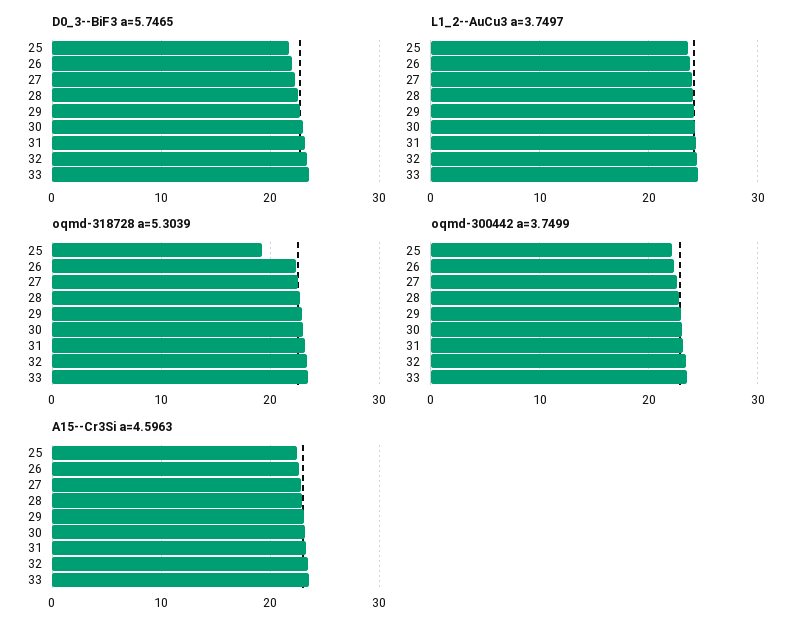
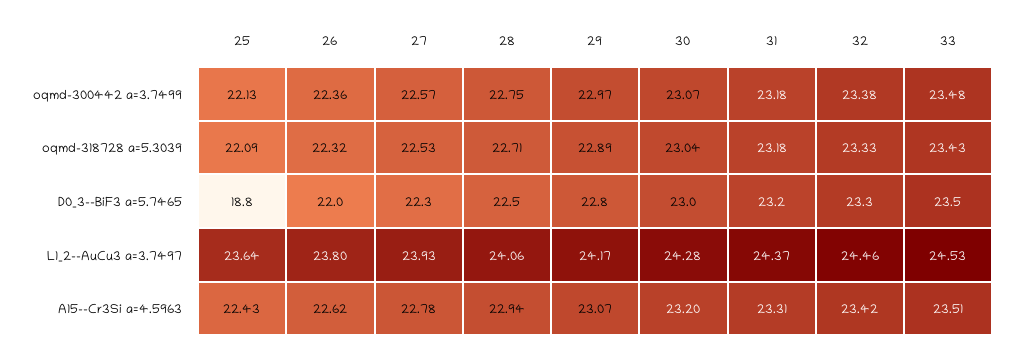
D0_3--BiF3 a=5.7465, 25: 22 -> 18.8
oqmd-318728 a=5.3039, 25: 19 -> 22.09

